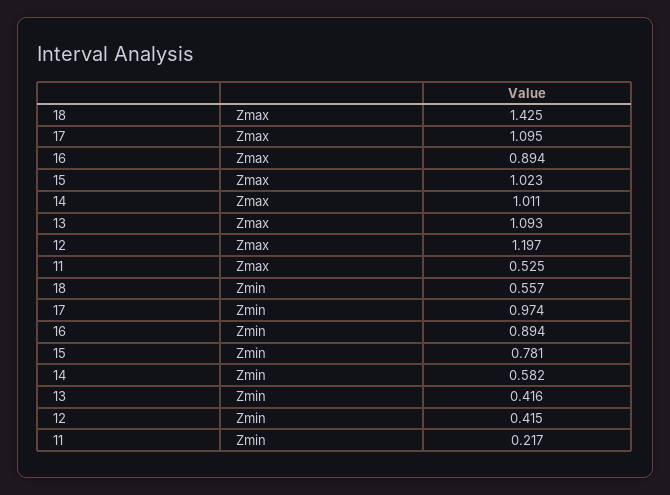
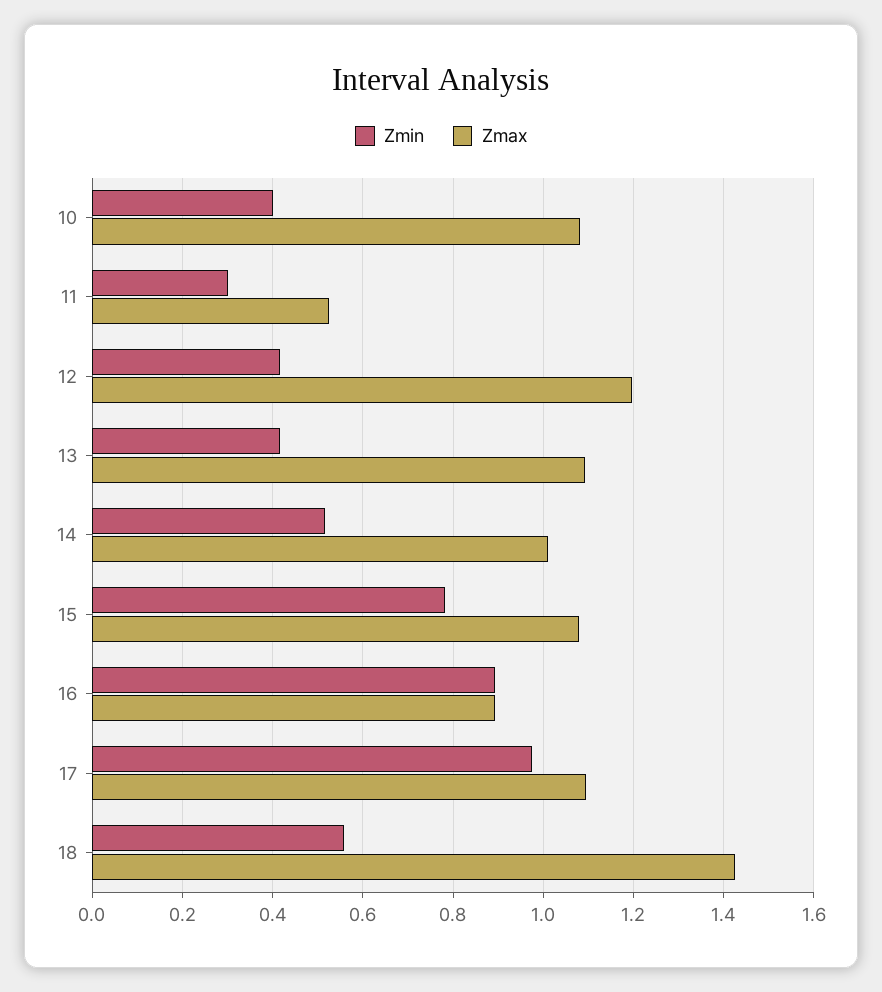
Zmax, 15: 1.023 -> 1.08
Zmin, 14: 0.582 -> 0.52
Zmin, 11: 0.217 -> 0.3
Zmin, 10: none -> 0.4
Zmax, 10: none -> 1.08

